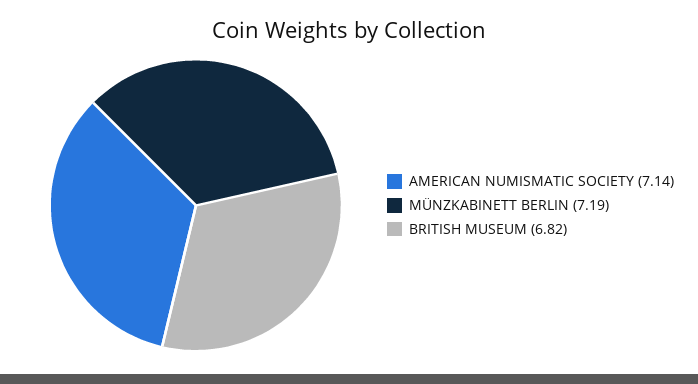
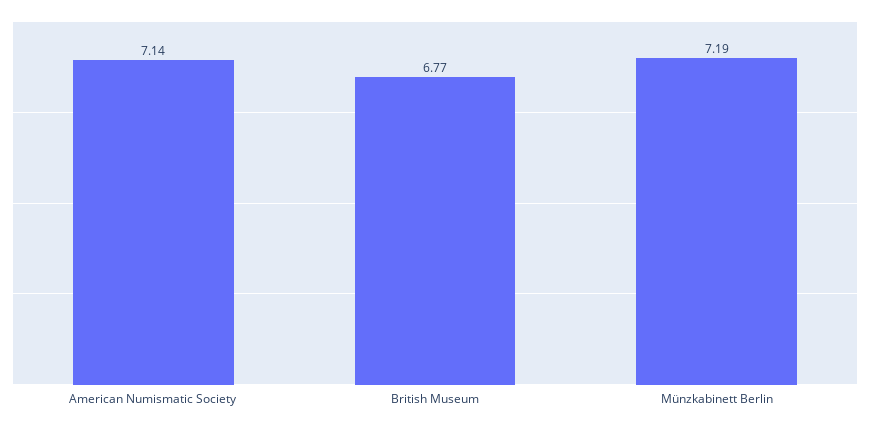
BRITISH MUSEUM: 6.82 -> 6.77

